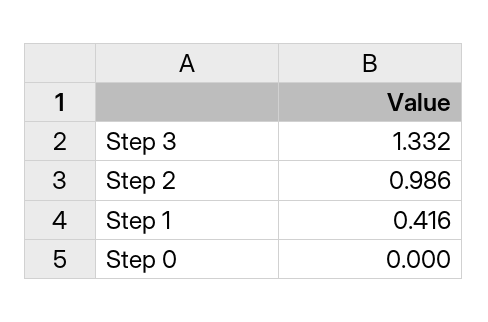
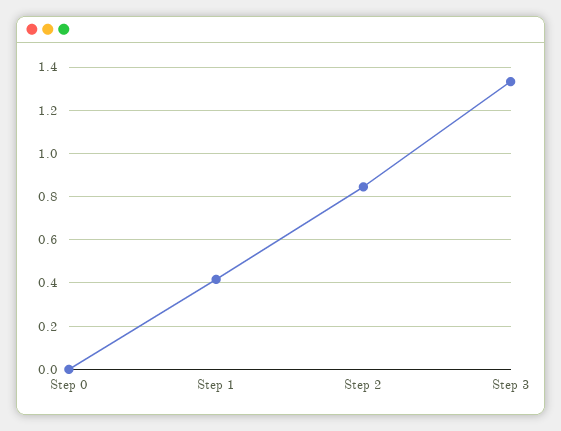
Step 2: 0.986 -> 0.85

